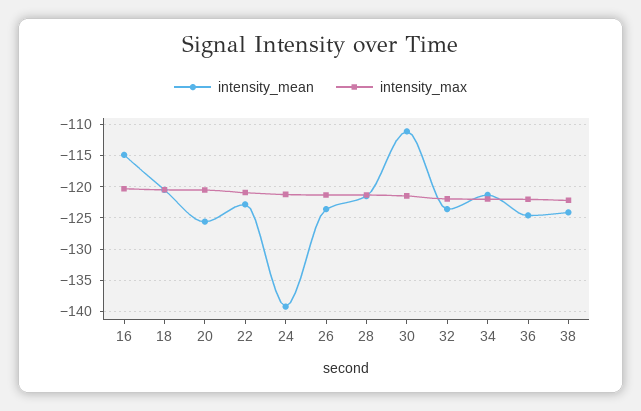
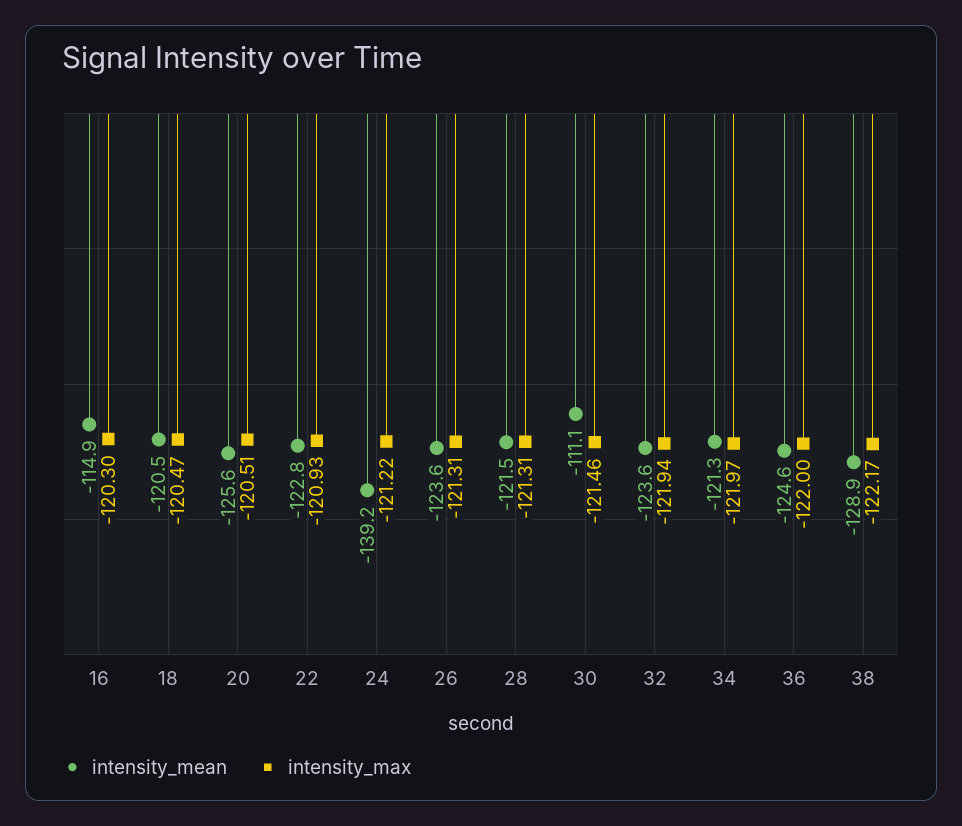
intensity_mean, 38: -124 -> -128.9

